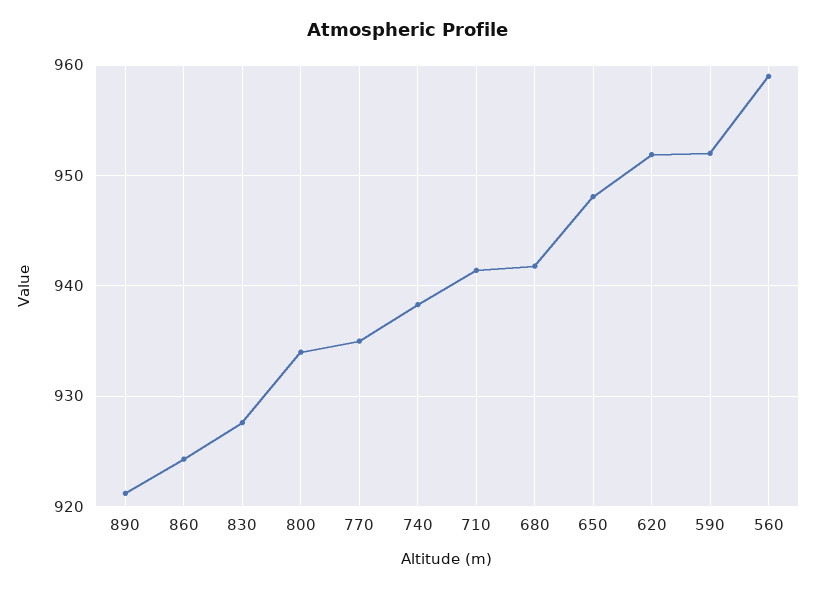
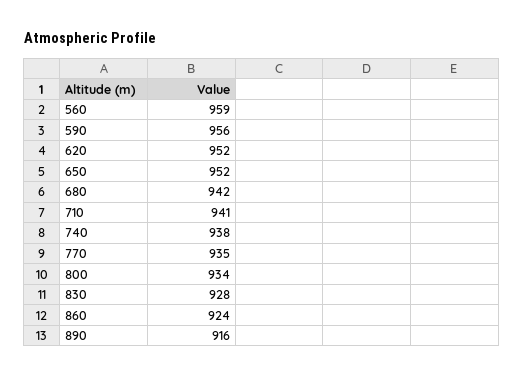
890: 921 -> 916
650: 948 -> 952
590: 952 -> 956

